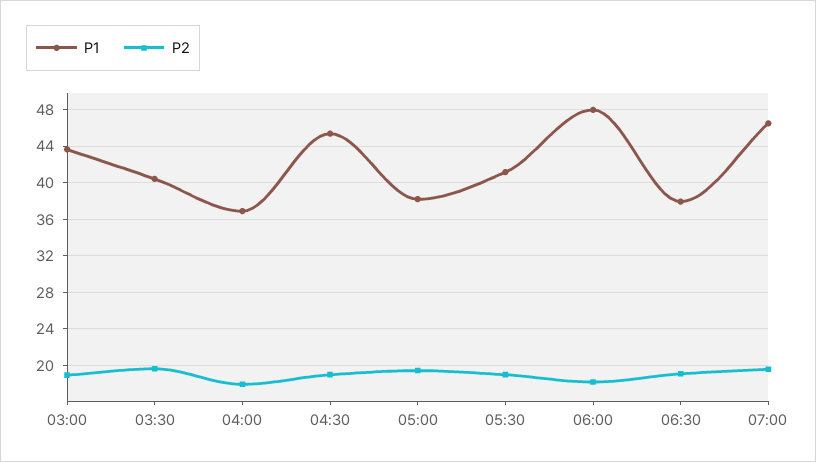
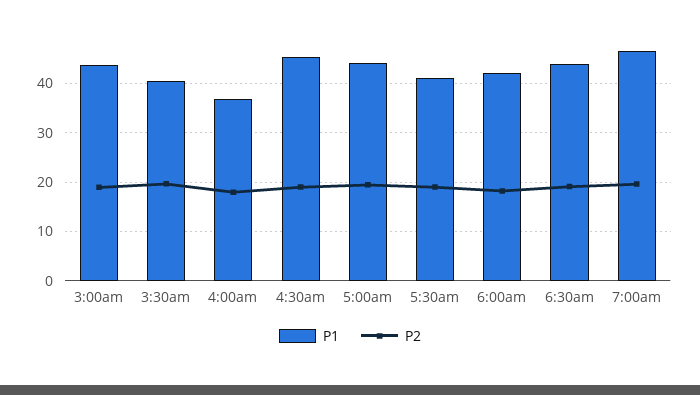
P1, 05:00: 38 -> 44
P1, 06:00: 48 -> 42
P1, 06:30: 38 -> 44

